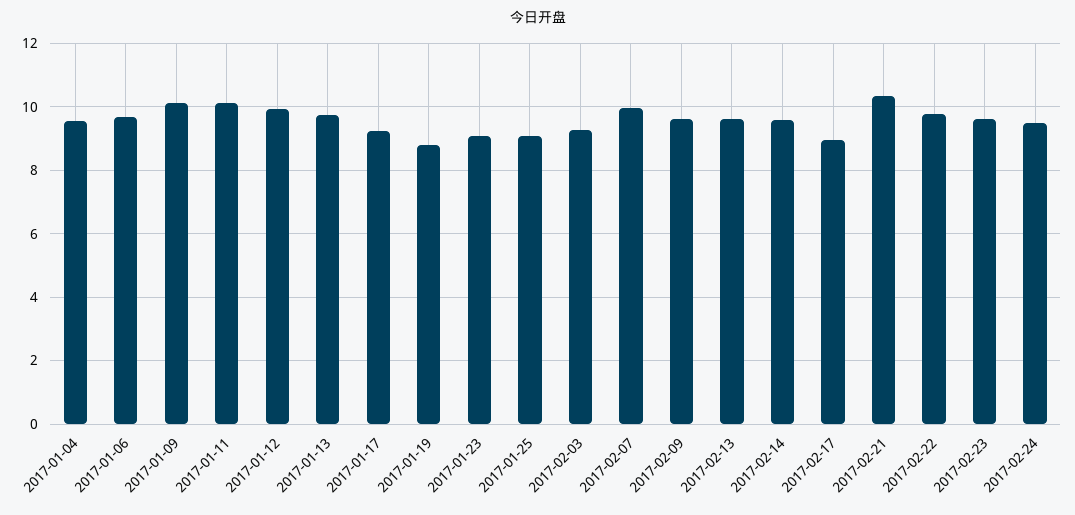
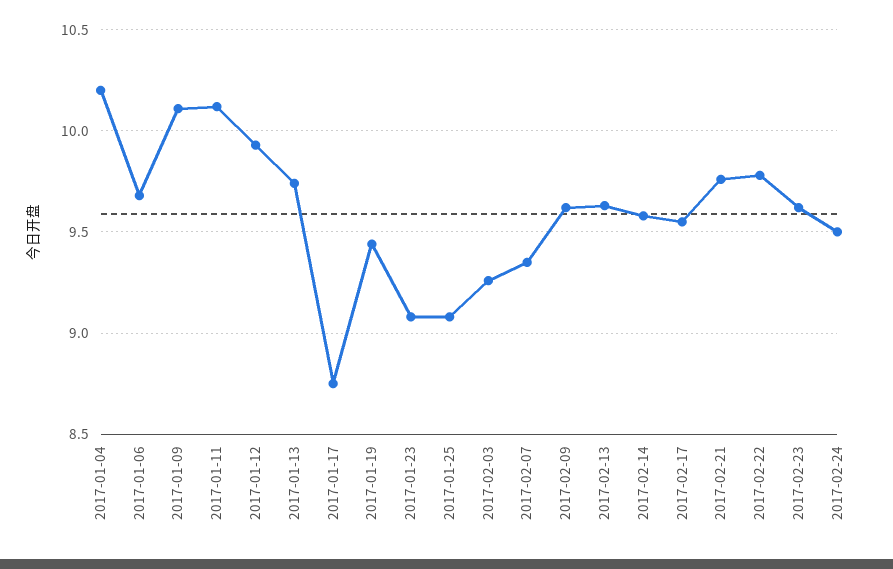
2017-01-04: 9.6 -> 10.2
2017-01-17: 9.2 -> 8.75
2017-01-19: 8.8 -> 9.45
2017-02-07: 10 -> 9.35
2017-02-17: 9 -> 9.55
2017-02-21: 10.4 -> 9.75

